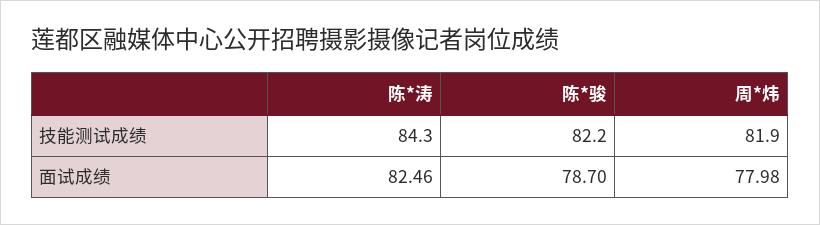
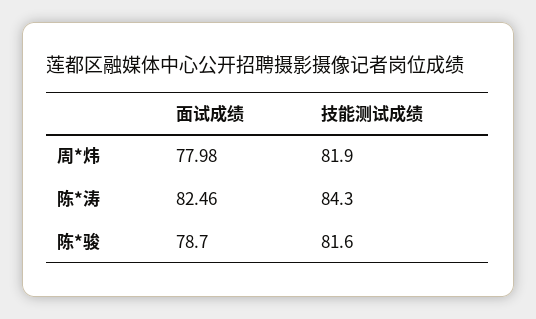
陈*骏, 技能测试成绩: 82.2 -> 81.6

